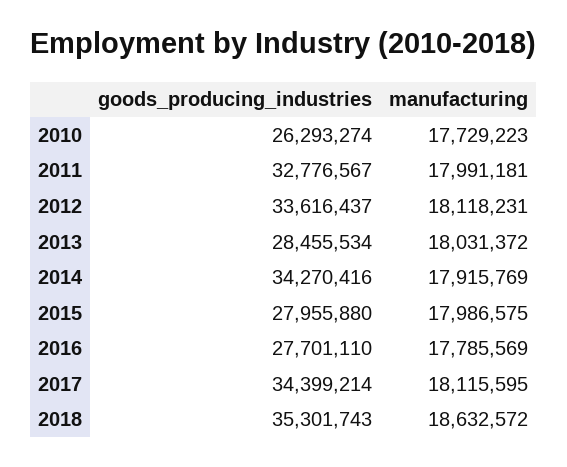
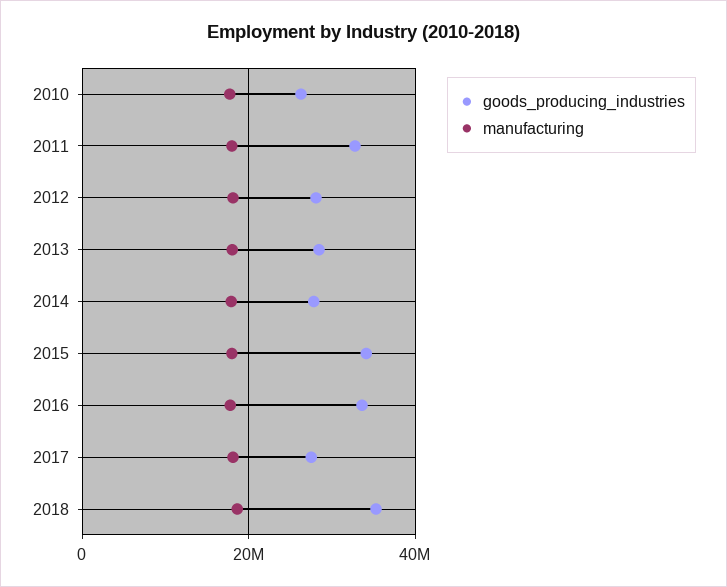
goods_producing_industries, 2012: 33616437 -> 28000000
goods_producing_industries, 2014: 34270416 -> 28000000
goods_producing_industries, 2015: 27955880 -> 34000000
goods_producing_industries, 2016: 27701110 -> 34000000
goods_producing_industries, 2017: 34399214 -> 28000000

